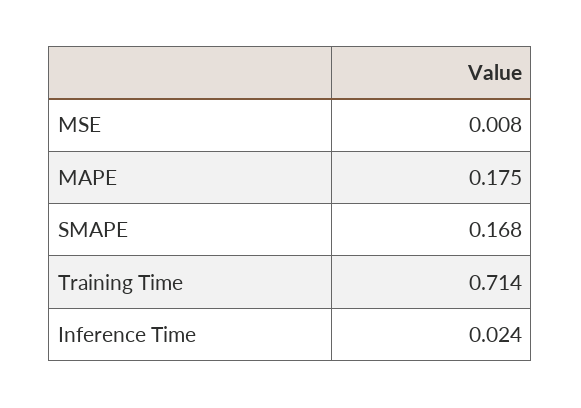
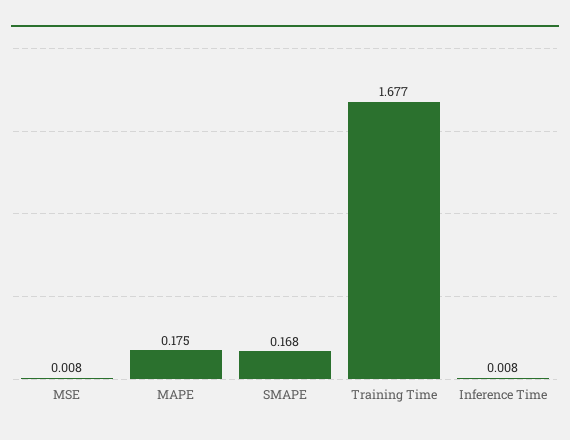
Training Time: 0.714 -> 1.677
Inference Time: 0.024 -> 0.008

